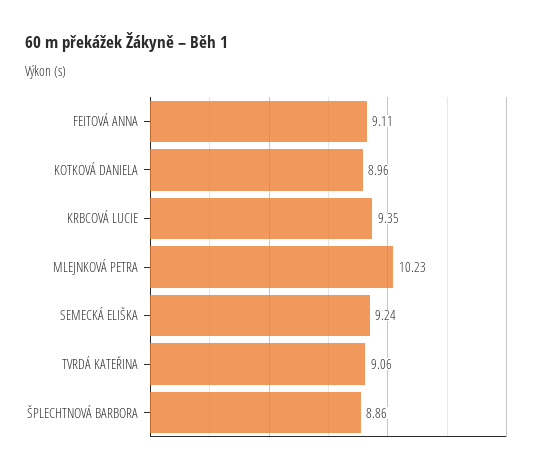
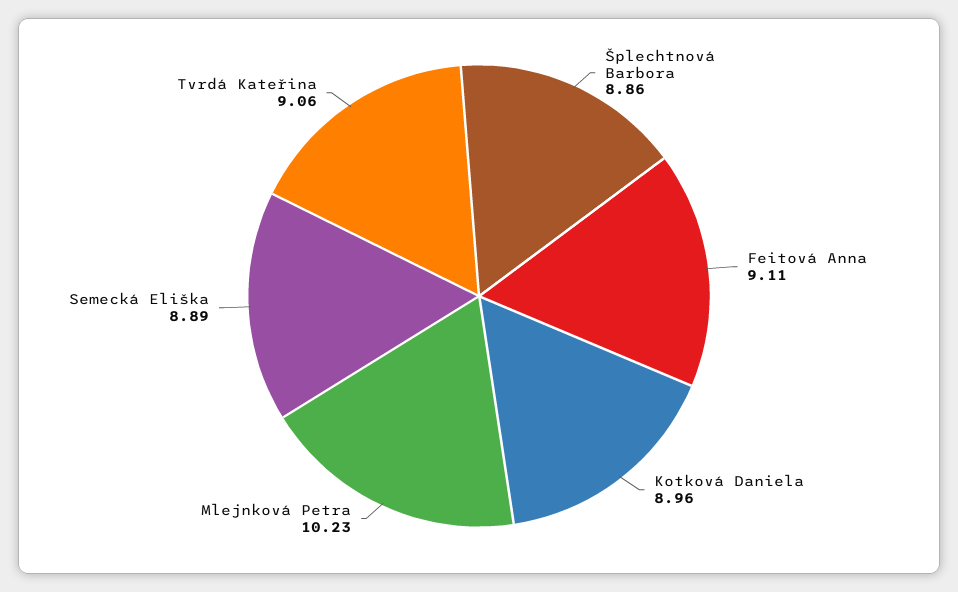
KRBCOVÁ LUCIE: 9.35 -> none
SEMECKÁ ELIŠKA: 9.24 -> 8.89

